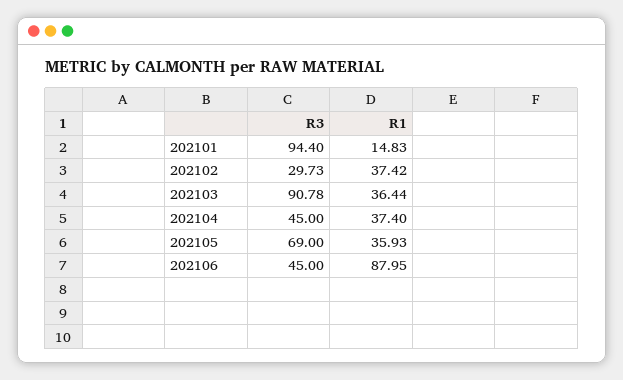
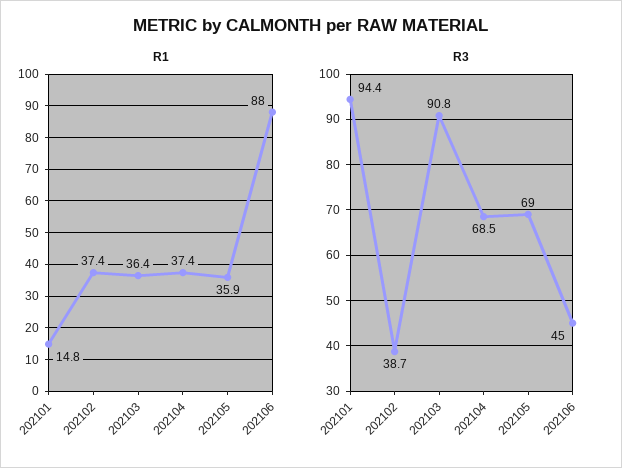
R3, 202102: 29.73 -> 38.7
R3, 202104: 45 -> 68.5

